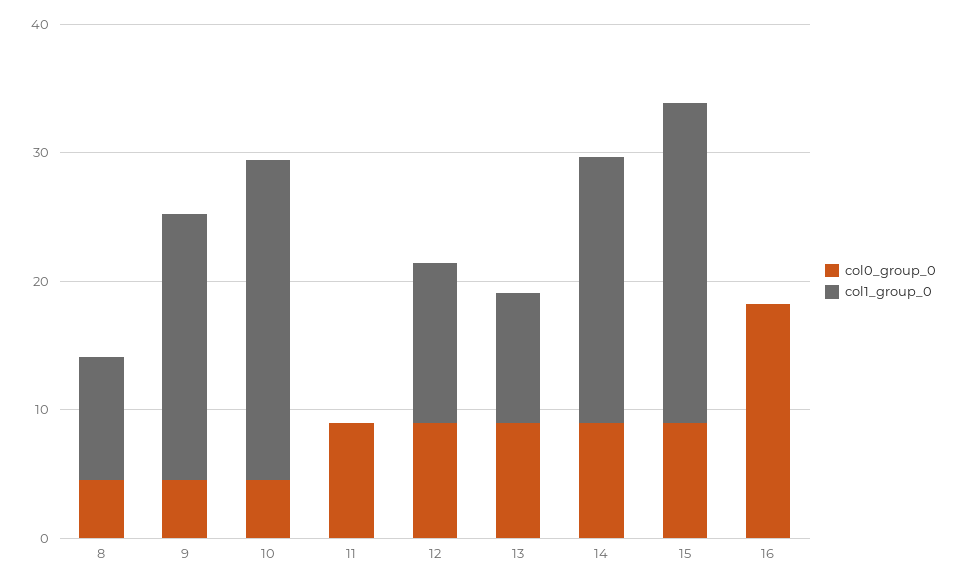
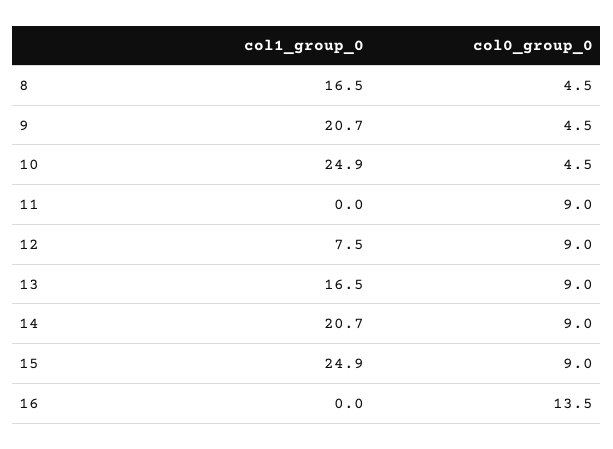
col1_group_0, 8: 10 -> 16.5
col1_group_0, 12: 12 -> 7.5
col1_group_0, 13: 10 -> 16.5
col0_group_0, 16: 18 -> 13.5

